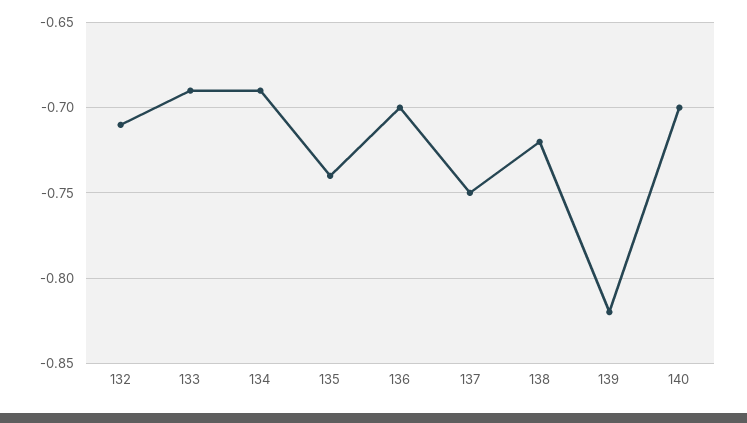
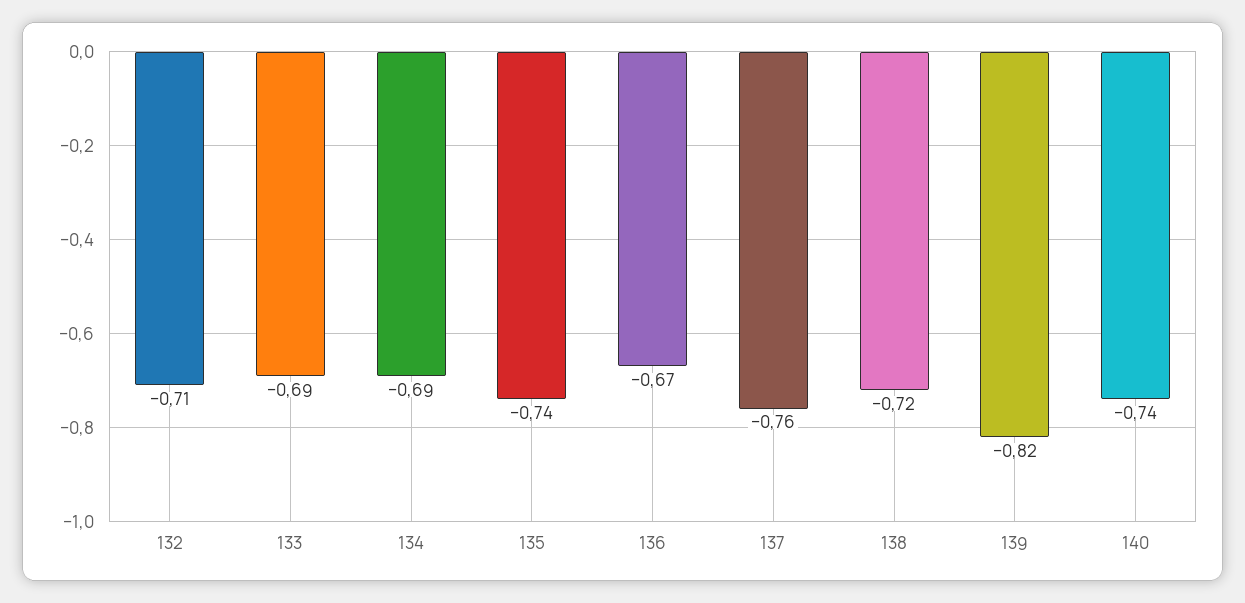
136: -0.7 -> -0.67
137: -0.75 -> -0.76
140: -0.7 -> -0.74

